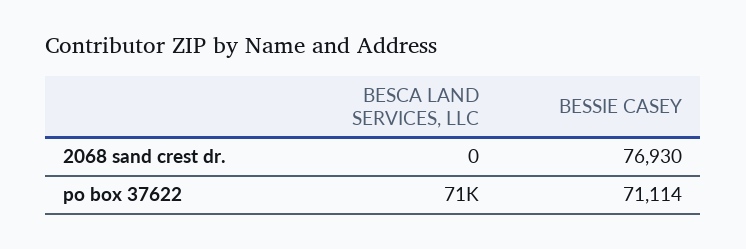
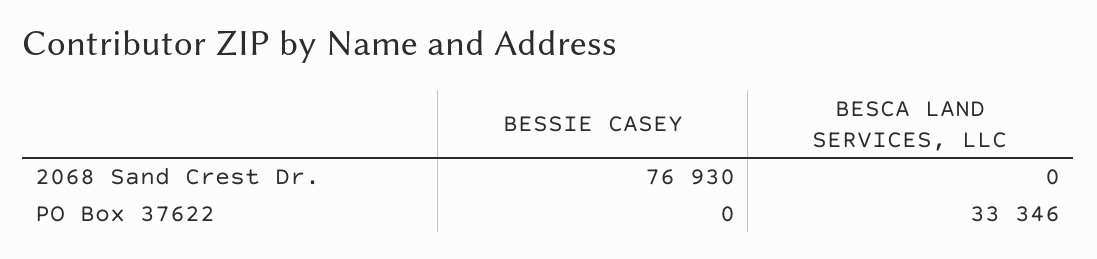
BESCA LAND SERVICES, LLC, po box 37622: 71000 -> 33346
BESSIE CASEY, po box 37622: 71114 -> 0

